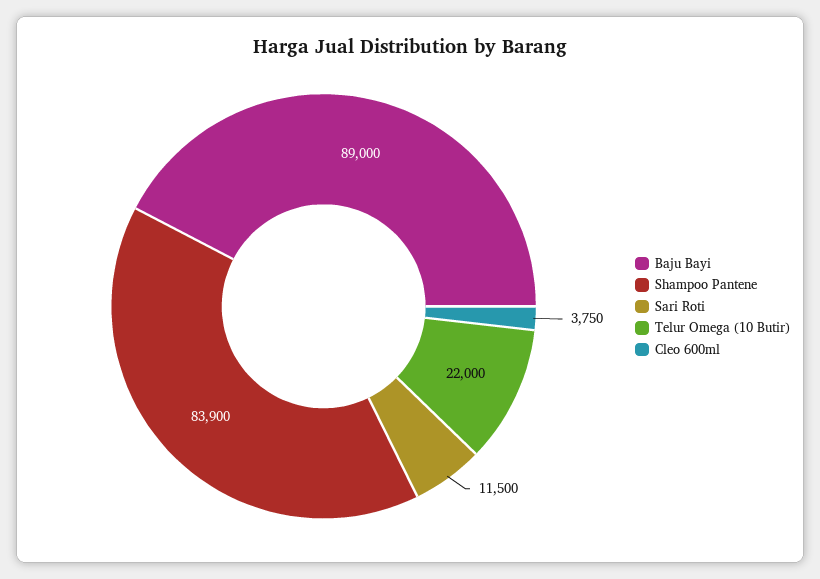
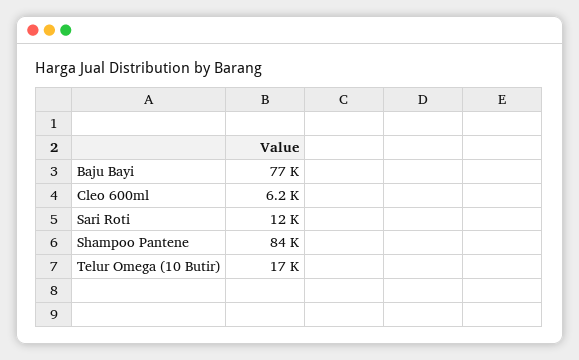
Baju Bayi: 89000 -> 77000
Telur Omega (10 Butir): 22000 -> 17000
Cleo 600ml: 3750 -> 6200

